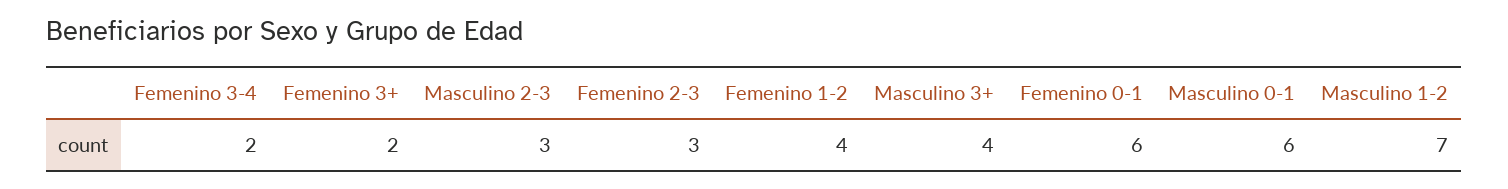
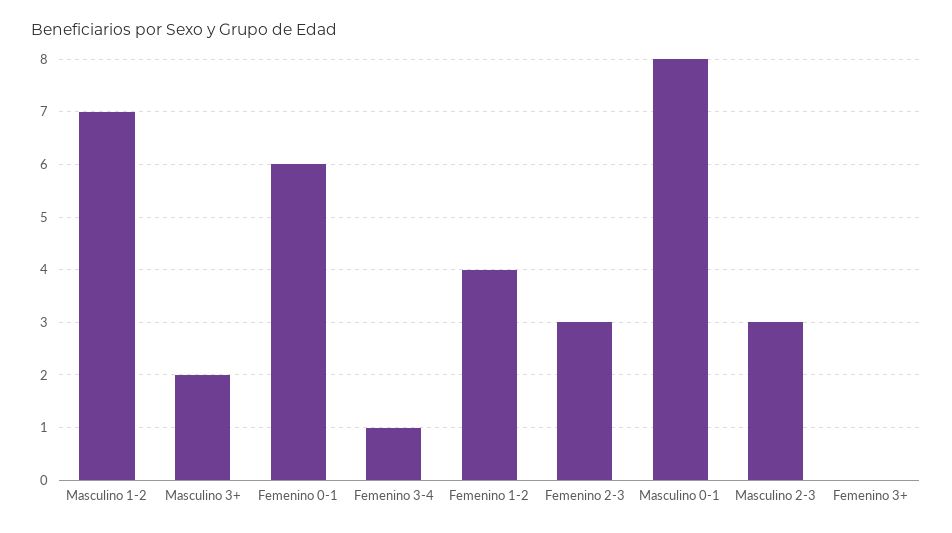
Femenino 3-4: 2 -> 1
Femenino 3+: 2 -> 0
Masculino 3+: 4 -> 2
Masculino 0-1: 6 -> 8

